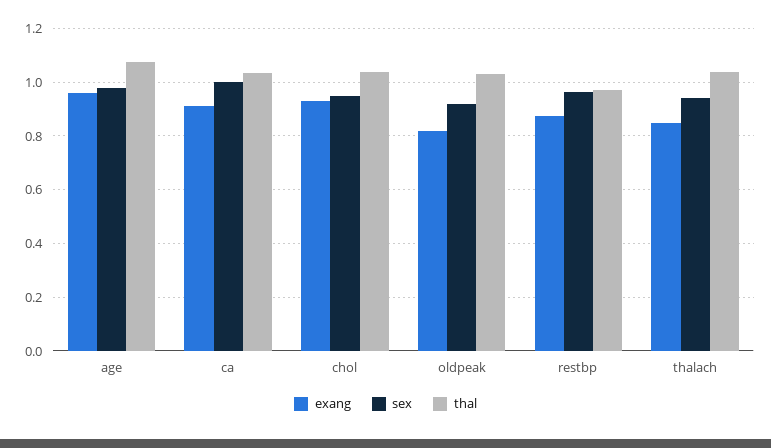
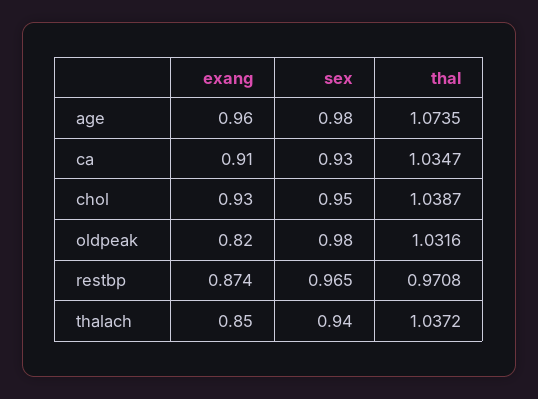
sex, ca: 1 -> 0.93
sex, oldpeak: 0.925 -> 0.98

